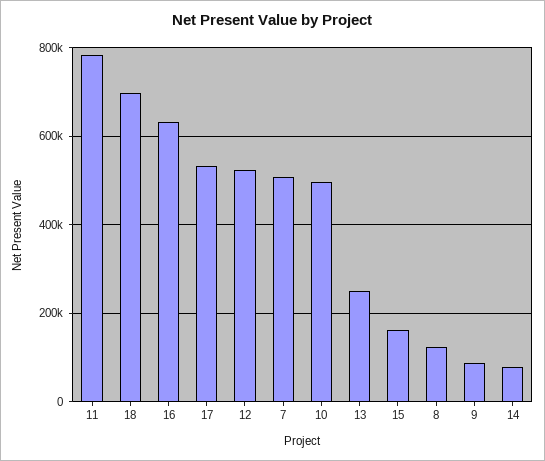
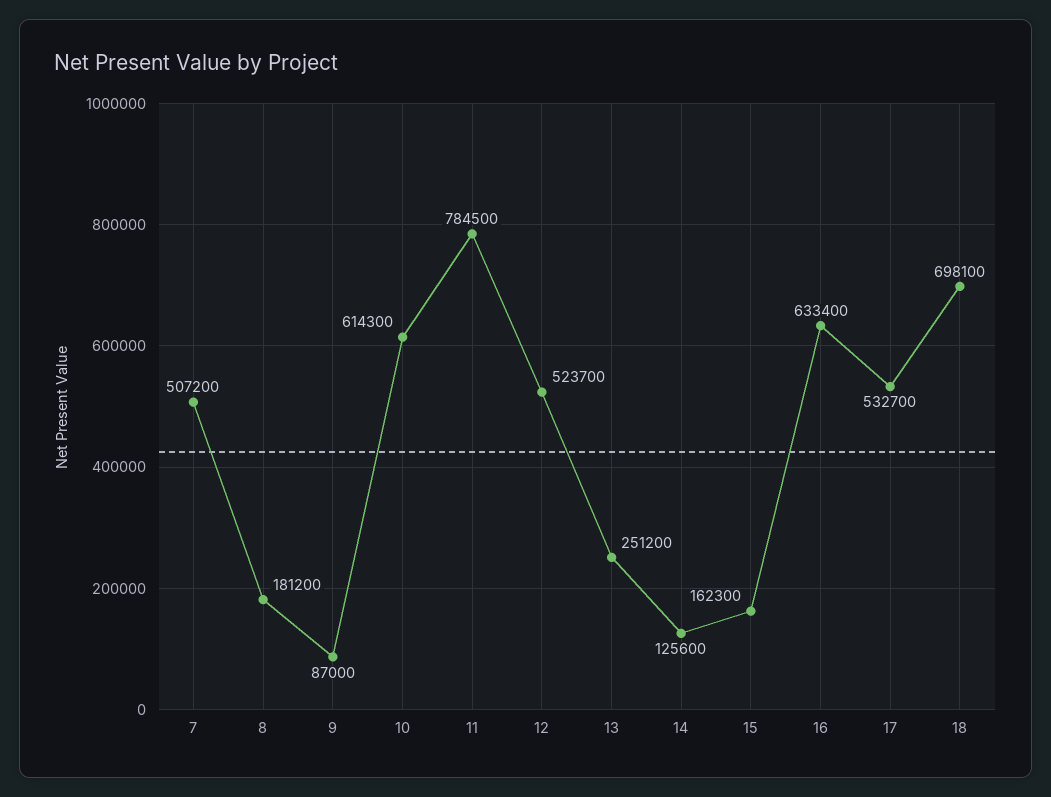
10: 500000 -> 614300
8: 120000 -> 181200
14: 80000 -> 125600

